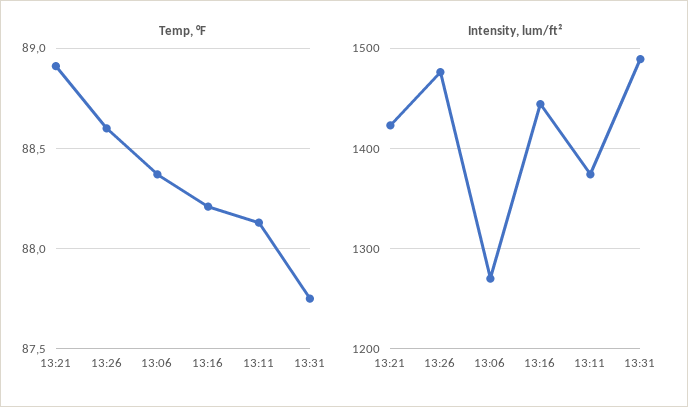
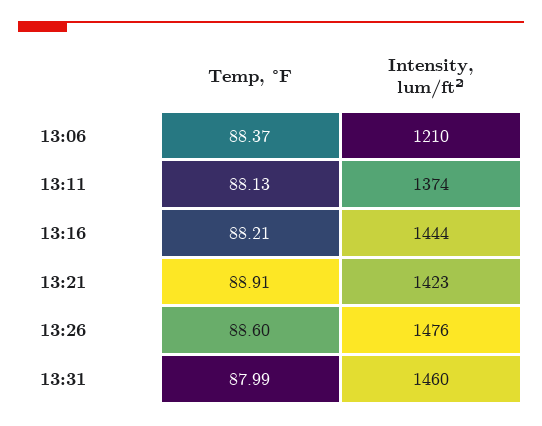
Temp, °F, 13:31: 87.75 -> 87.99
Intensity, lum/ft², 13:06: 1270 -> 1210
Intensity, lum/ft², 13:31: 1490 -> 1460

